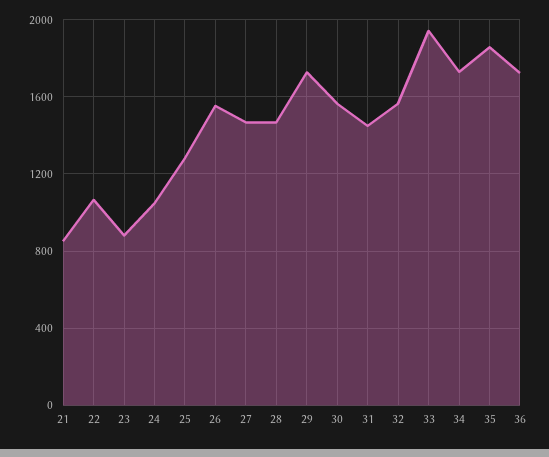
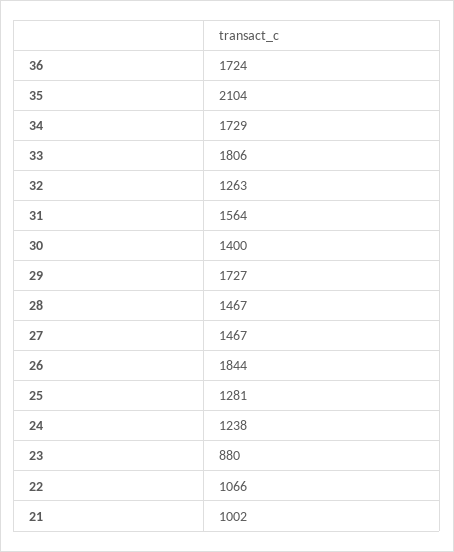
21: 850 -> 1002
24: 1050 -> 1238
26: 1550 -> 1844
30: 1550 -> 1400
31: 1450 -> 1564
32: 1550 -> 1263
33: 1950 -> 1806
35: 1850 -> 2104

